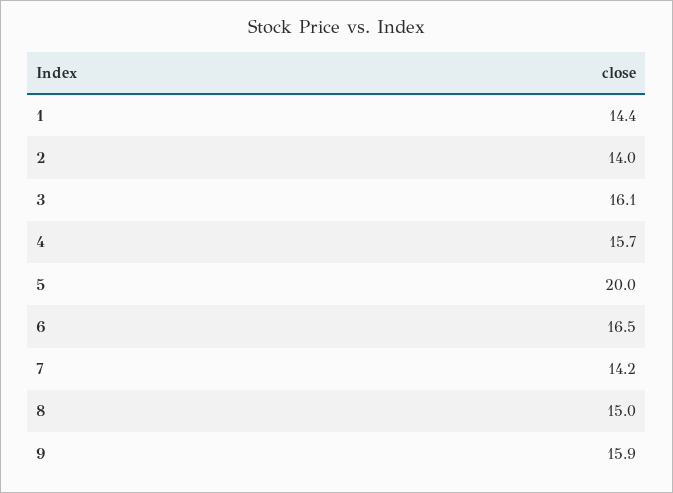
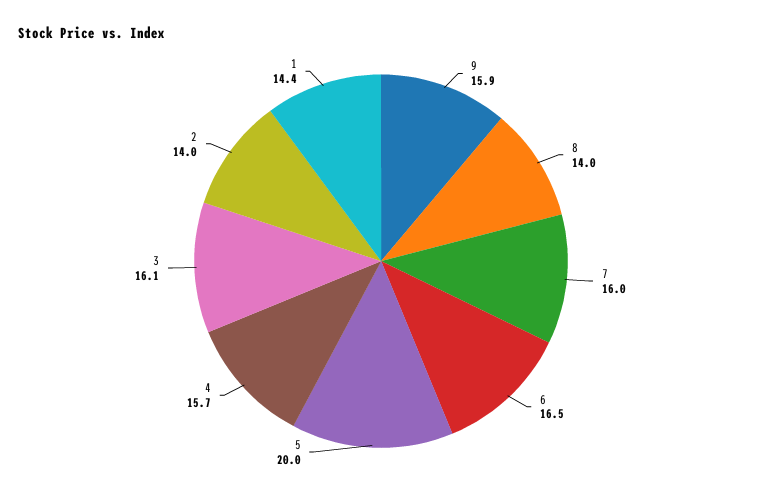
7: 14.2 -> 16
8: 15 -> 14

